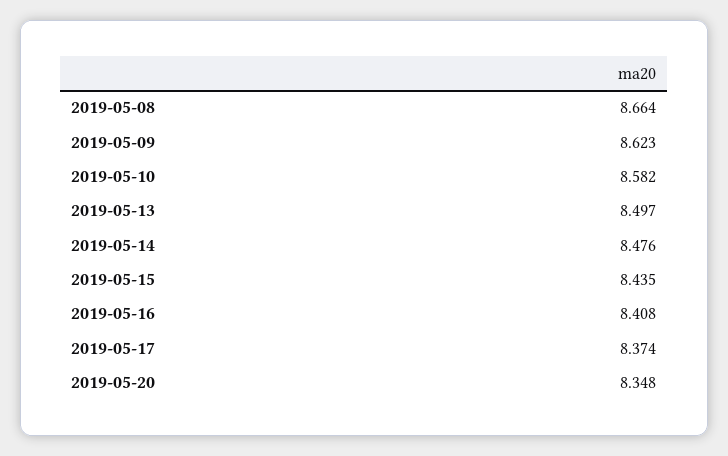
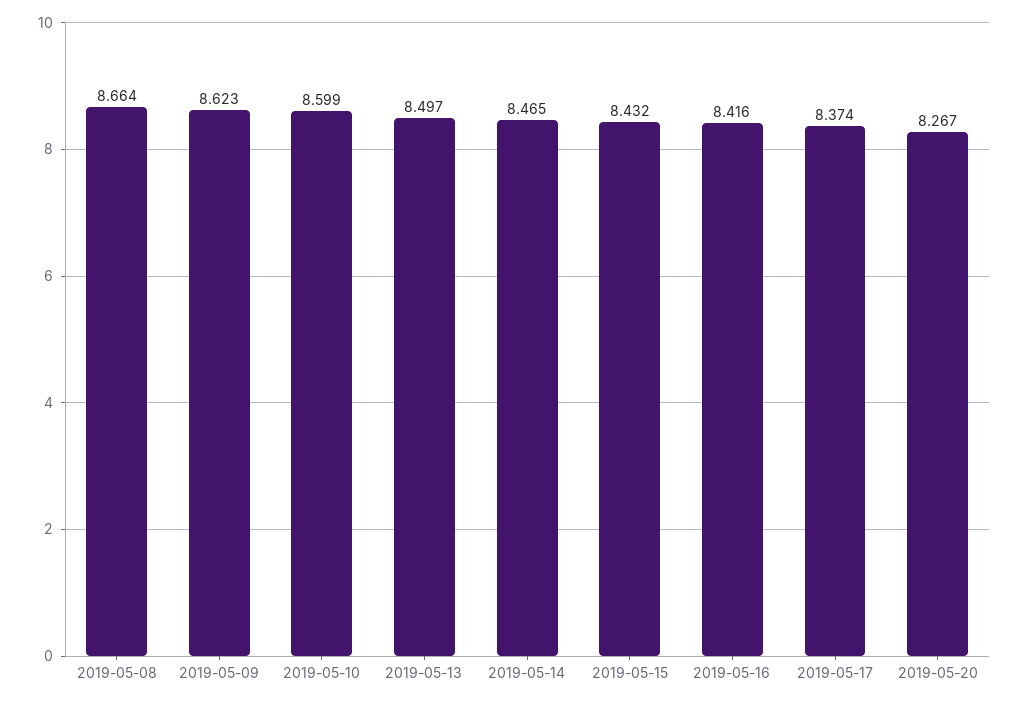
2019-05-10: 8.582 -> 8.599
2019-05-14: 8.476 -> 8.465
2019-05-15: 8.435 -> 8.432
2019-05-16: 8.408 -> 8.416
2019-05-20: 8.348 -> 8.267

